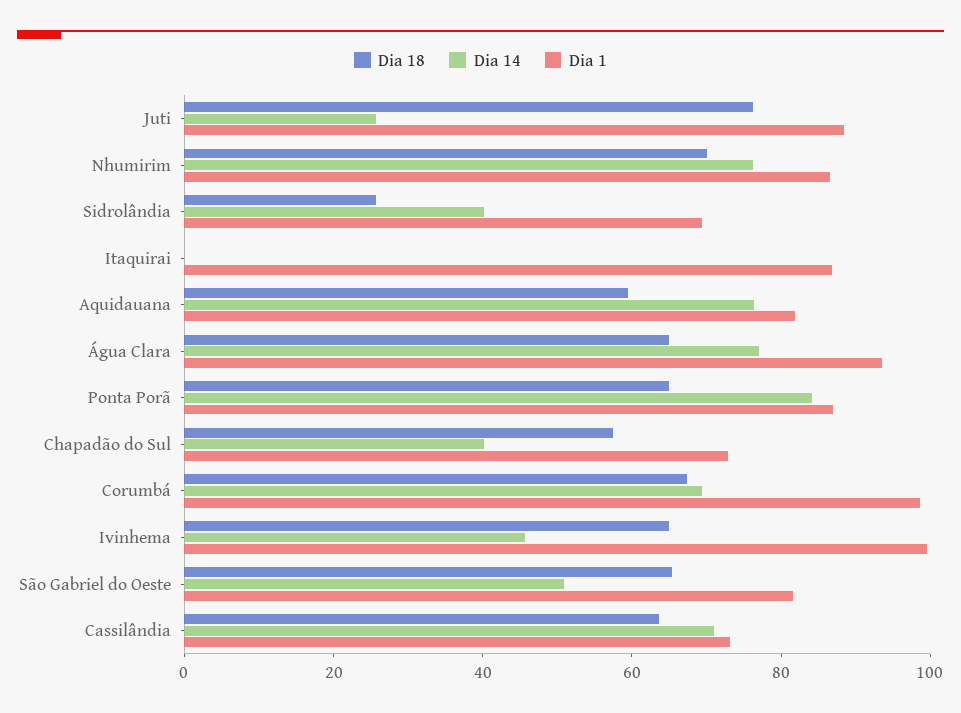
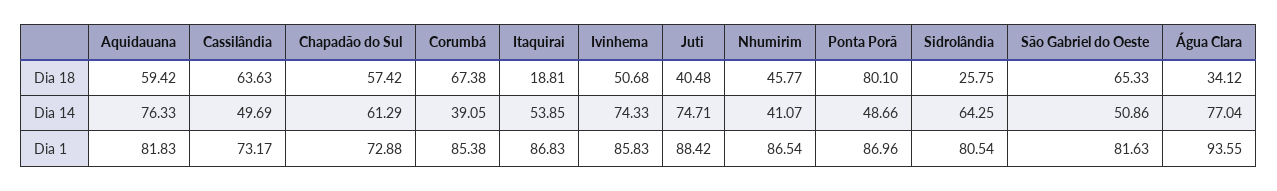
Dia 18, Juti: 75 -> 40.48
Dia 14, Juti: 25 -> 74.71
Dia 18, Nhumirim: 70 -> 45.77
Dia 14, Nhumirim: 75 -> 41.07
Dia 14, Sidrolândia: 40 -> 64.25
Dia 1, Sidrolândia: 70 -> 80.54
Dia 18, Itaquirai: 0 -> 18.81
Dia 14, Itaquirai: 0 -> 53.85
Dia 18, Água Clara: 65 -> 34.12
Dia 18, Ponta Porã: 65 -> 80.1
Dia 14, Ponta Porã: 85 -> 48.66
Dia 14, Chapadão do Sul: 40 -> 61.29
Dia 14, Corumbá: 70 -> 39.05
Dia 1, Corumbá: 100 -> 85.38
Dia 18, Ivinhema: 65 -> 50.68
Dia 14, Ivinhema: 45 -> 74.33
Dia 1, Ivinhema: 100 -> 85.83
Dia 14, Cassilândia: 70 -> 49.69

